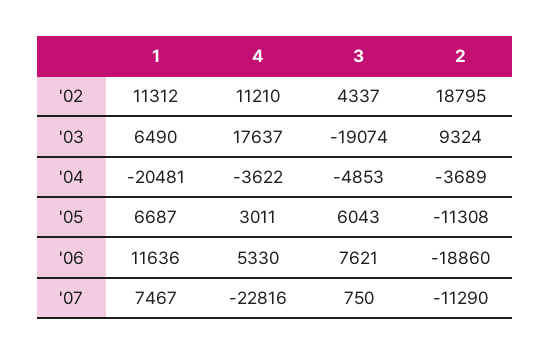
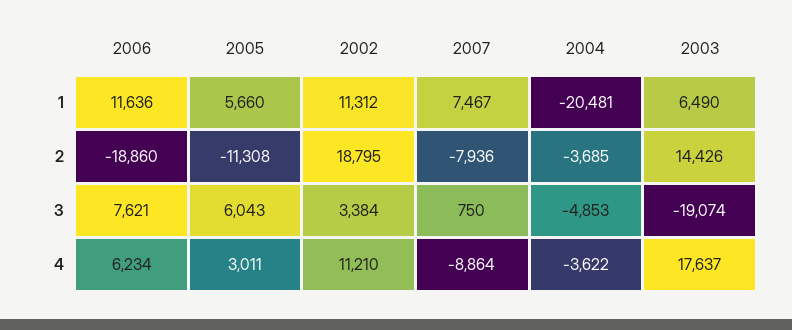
3, '02: 4337 -> 3384
2, '03: 9324 -> 14426
2, '04: -3689 -> -3685
1, '05: 6687 -> 5660
4, '06: 5330 -> 6234
4, '07: -22816 -> -8864
2, '07: -11290 -> -7936

